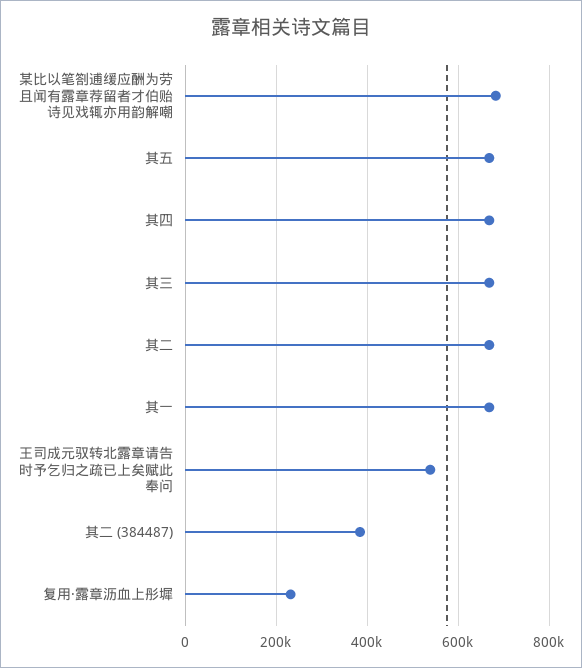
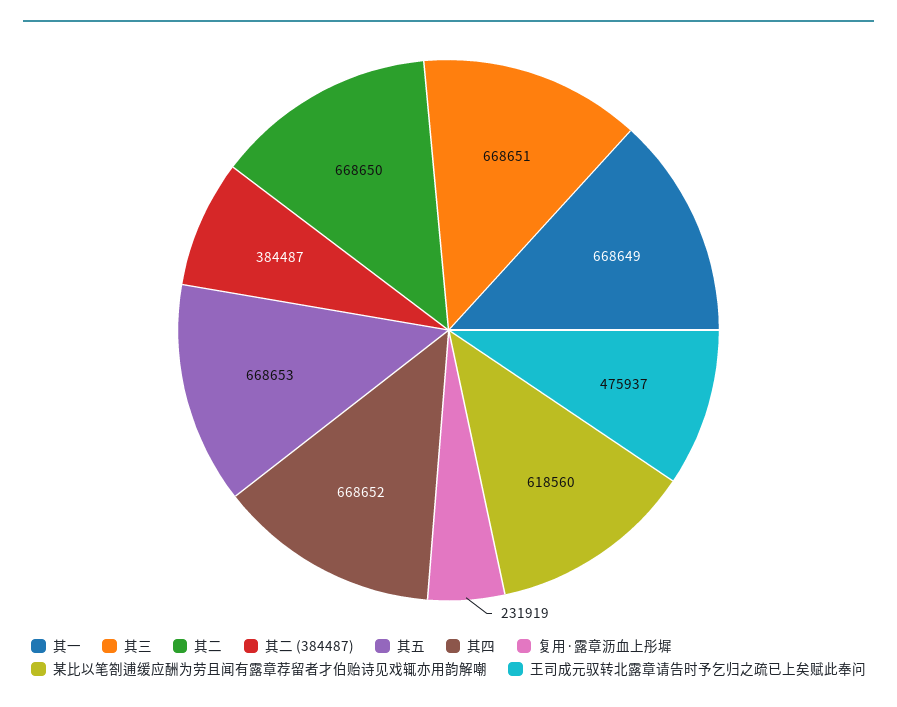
某比以笔劄逋缓应酬为劳且闻有露章荐留者才伯贻诗见戏辄亦用韵解嘲: 680000 -> 618560
王司成元驭转北露章请告时予乞归之疏已上矣赋此奉问: 540000 -> 475937

